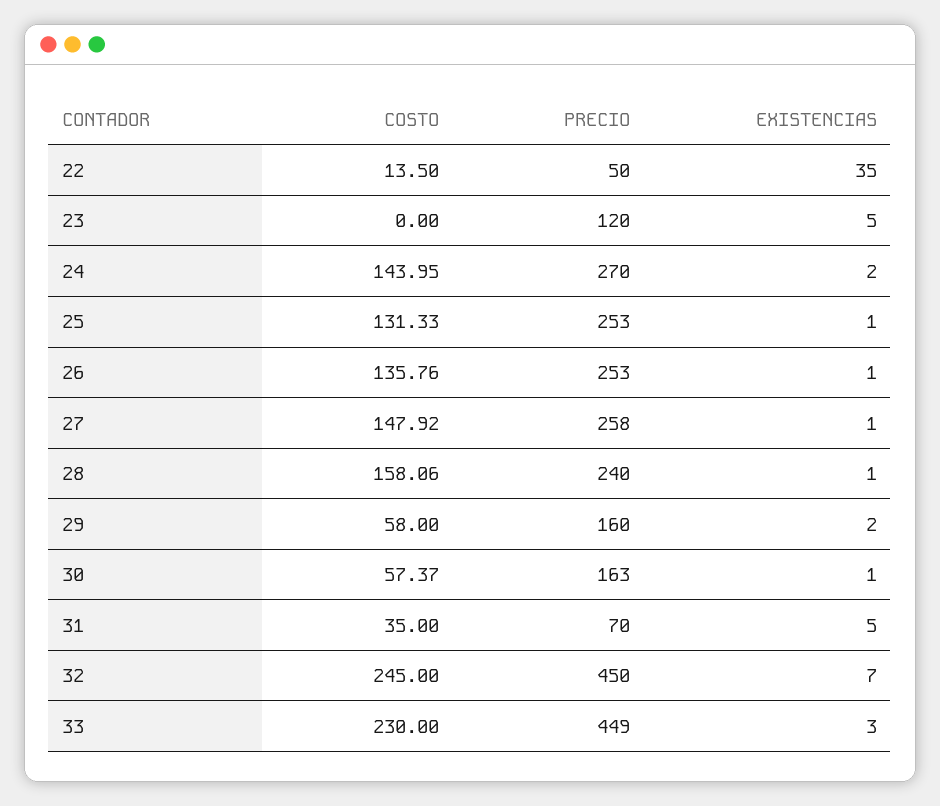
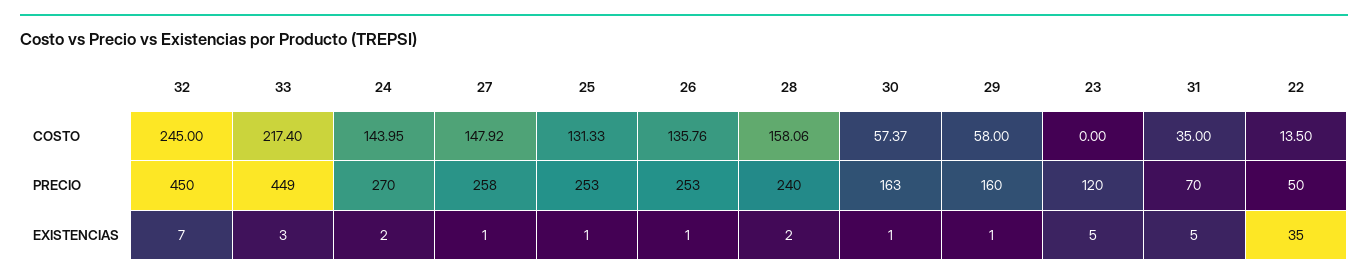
EXISTENCIAS, 28: 1 -> 2
EXISTENCIAS, 29: 2 -> 1
COSTO, 33: 230 -> 217.4

